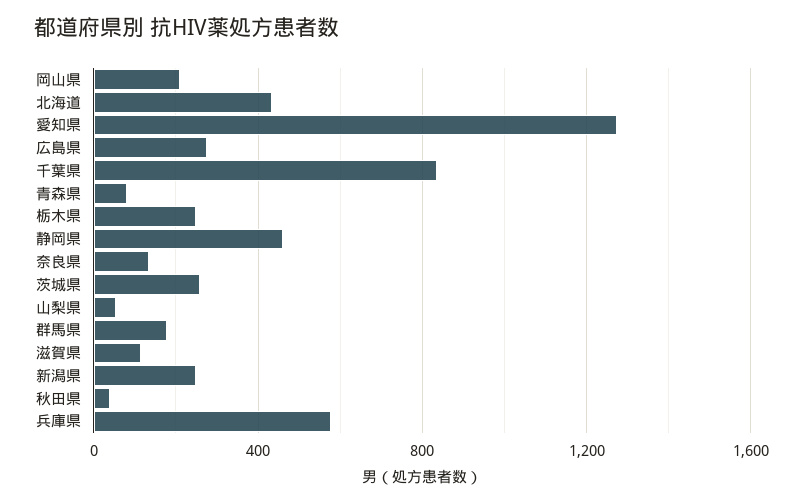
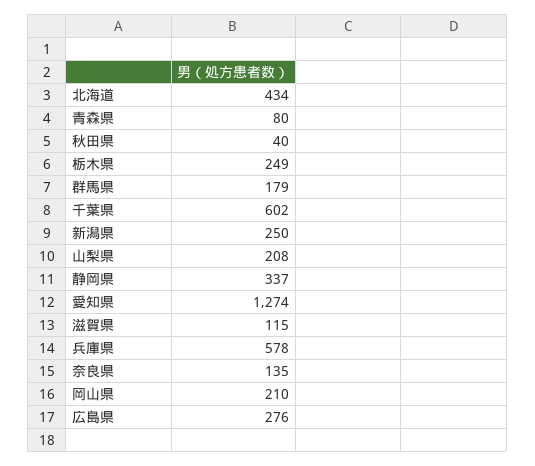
千葉県: 850 -> 602
静岡県: 450 -> 337
茨城県: 250 -> none
山梨県: 50 -> 208

